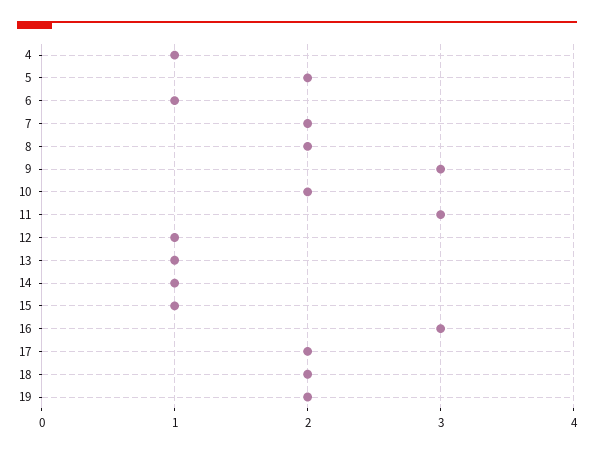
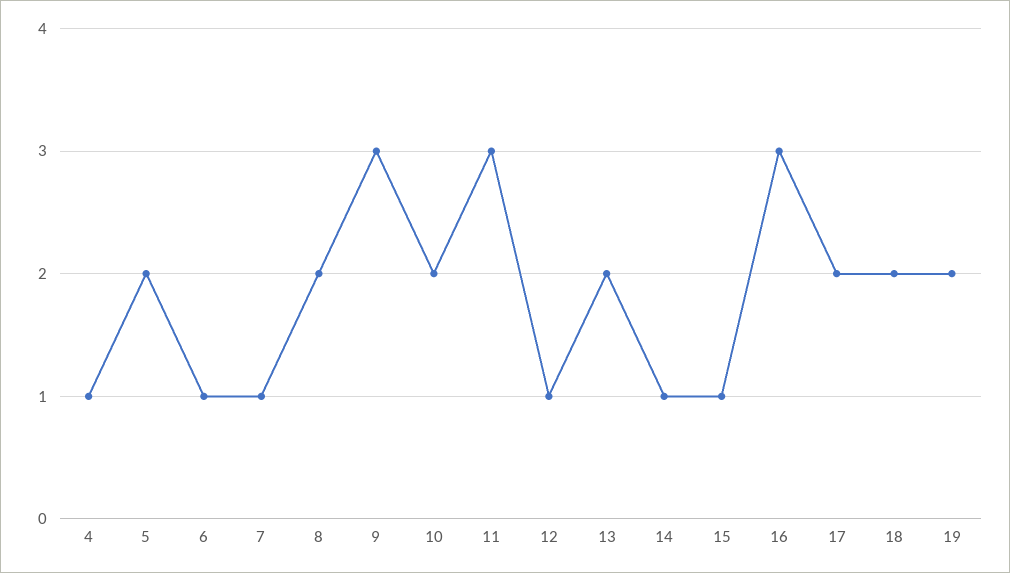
7: 2 -> 1
13: 1 -> 2

